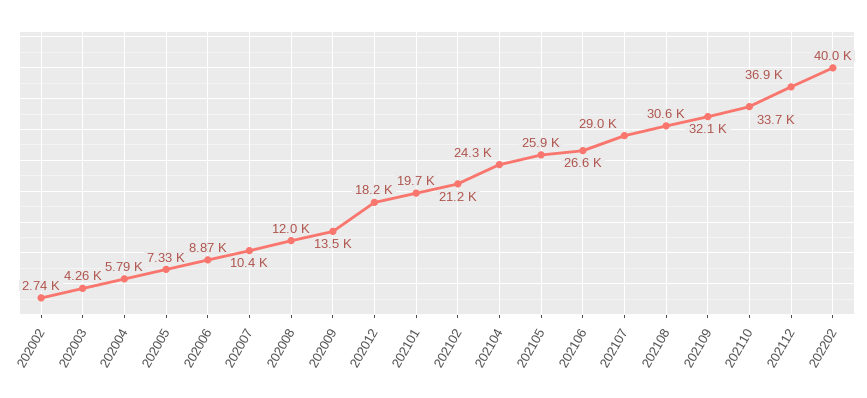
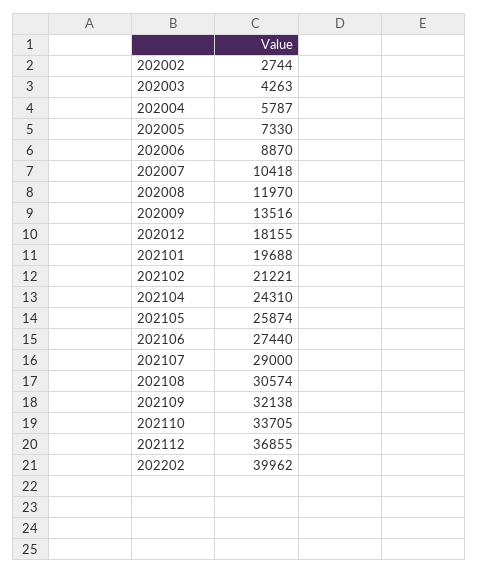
202106: 26600 -> 27440

